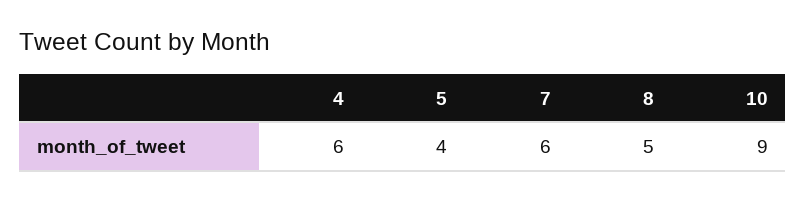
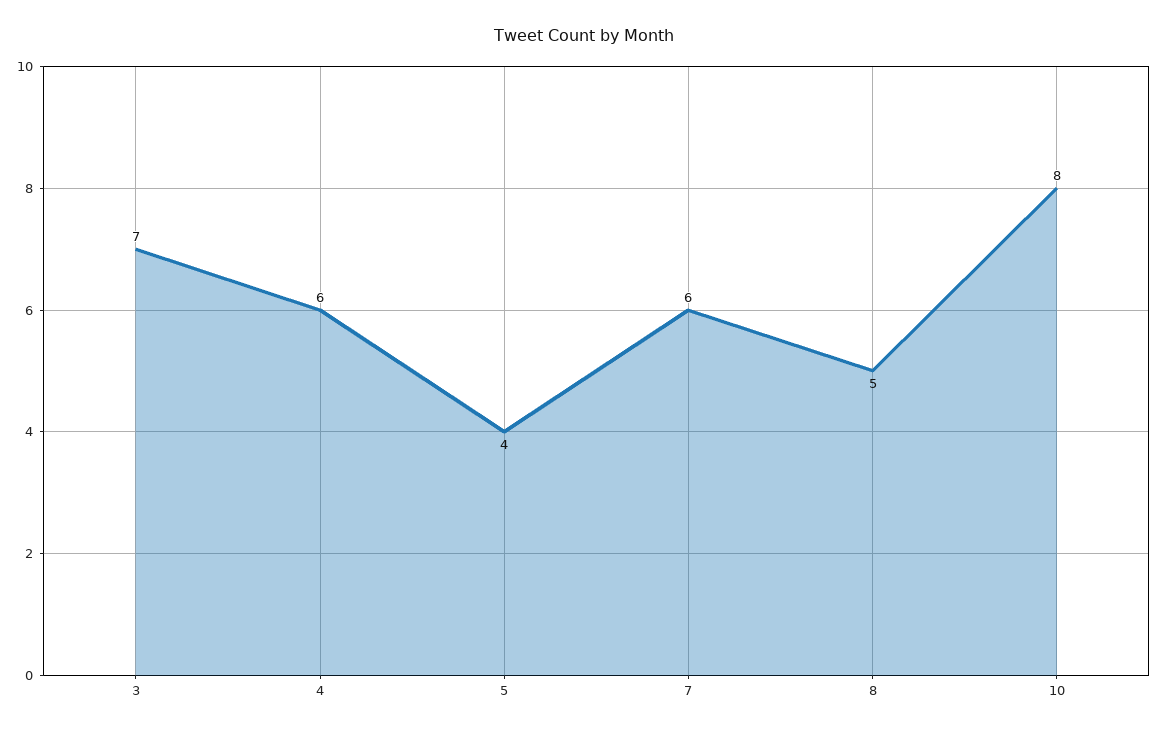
10: 9 -> 8
3: none -> 7

